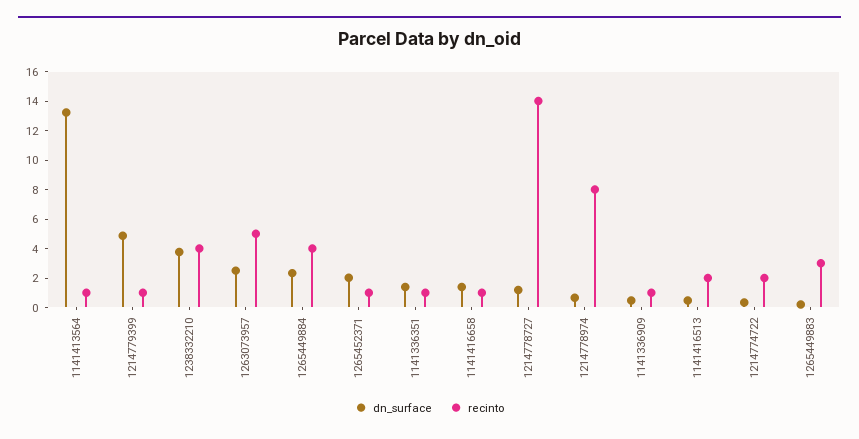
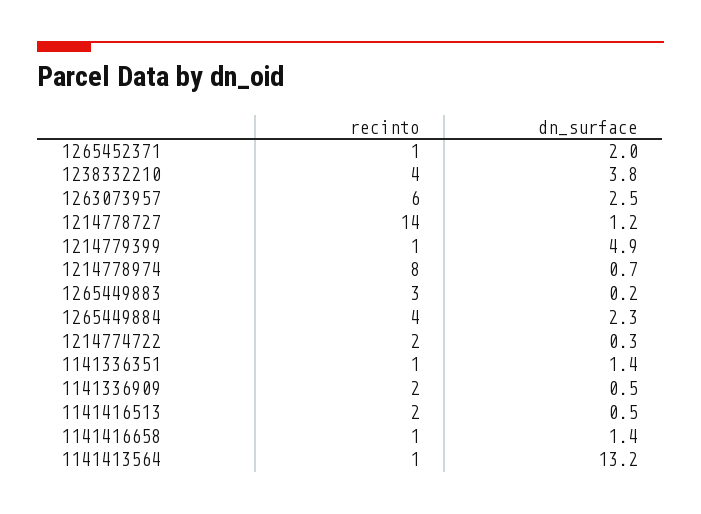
recinto, 1263073957: 5 -> 6
recinto, 1141336909: 1 -> 2

